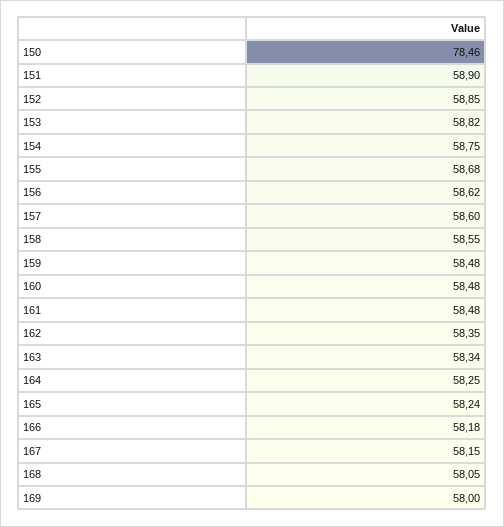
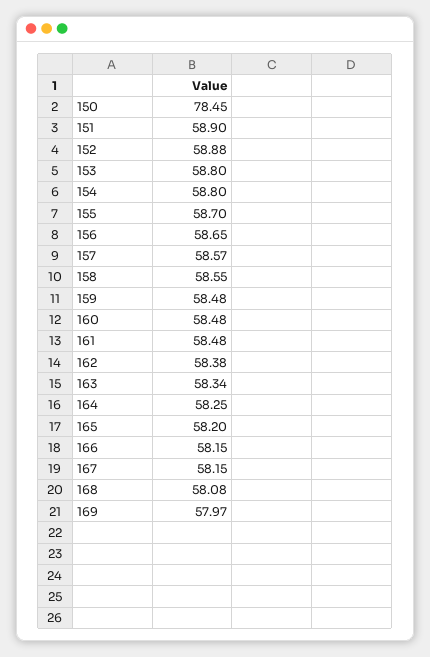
150: 78.46 -> 78.45
152: 58.85 -> 58.88
153: 58.82 -> 58.8
154: 58.75 -> 58.8
155: 58.68 -> 58.7
156: 58.62 -> 58.65
157: 58.6 -> 58.57
162: 58.35 -> 58.38
165: 58.24 -> 58.2
166: 58.18 -> 58.15
168: 58.05 -> 58.08
169: 58 -> 57.97

